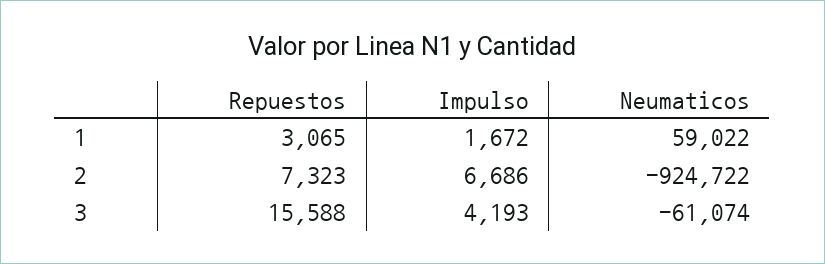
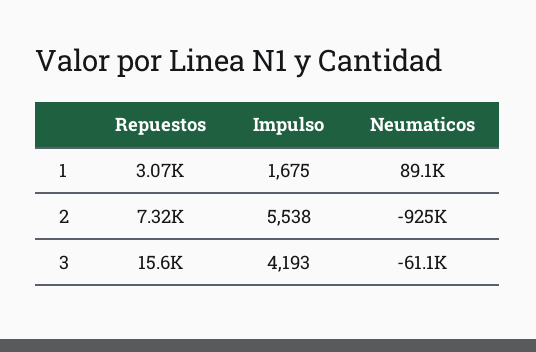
Impulso, 1: 1672 -> 1675
Neumaticos, 1: 59022 -> 89100
Impulso, 2: 6686 -> 5538

